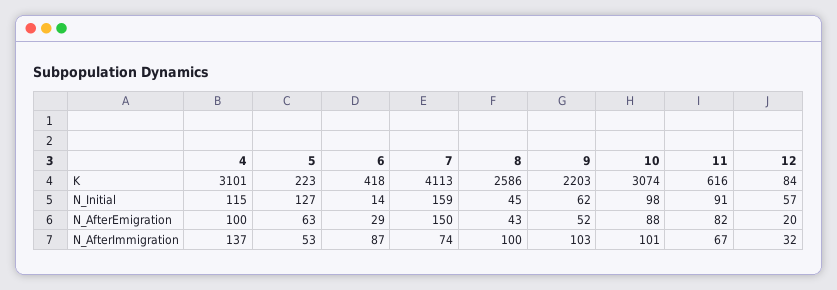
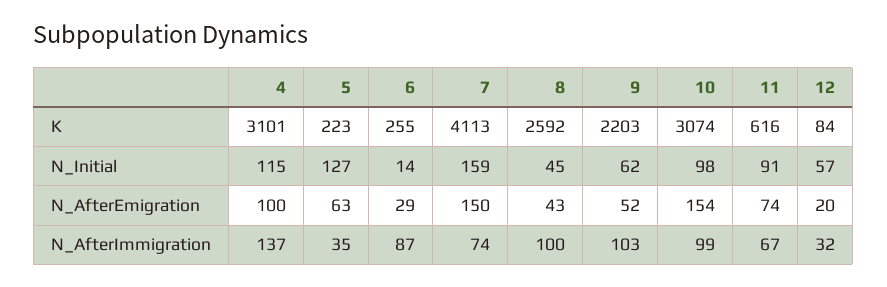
6, K: 418 -> 255
8, K: 2586 -> 2592
10, N_AfterEmigration: 88 -> 154
11, N_AfterEmigration: 82 -> 74
5, N_AfterImmigration: 53 -> 35
10, N_AfterImmigration: 101 -> 99

